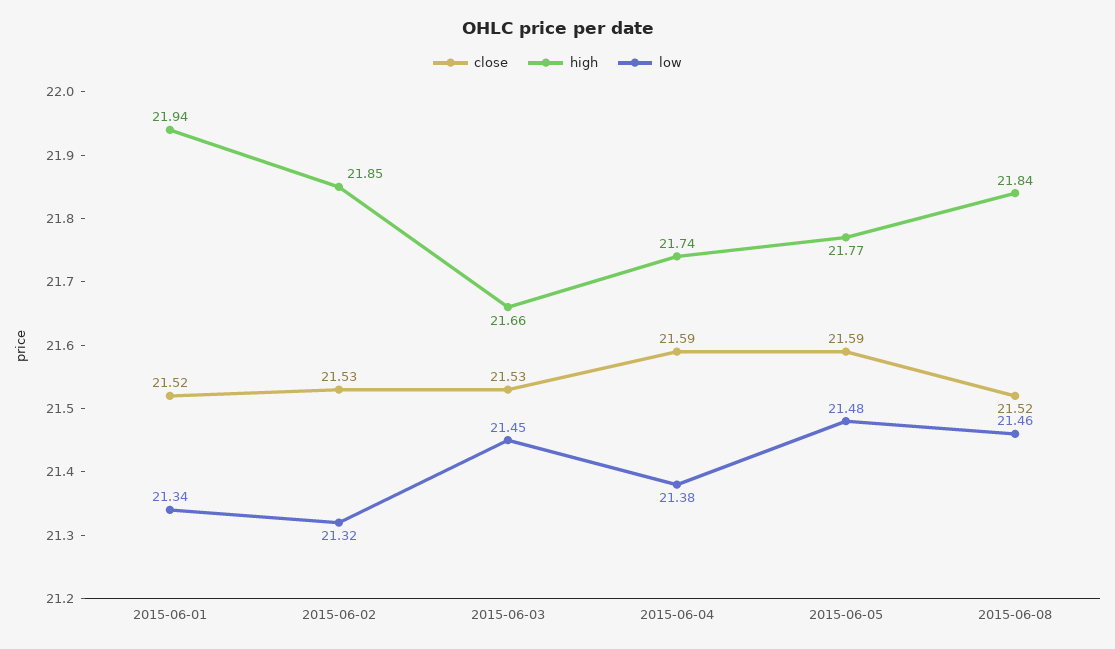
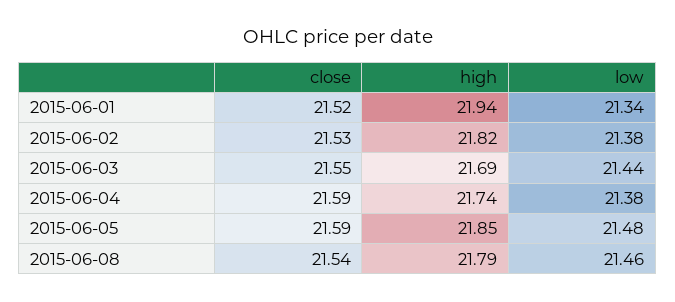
high, 2015-06-02: 21.85 -> 21.82
low, 2015-06-02: 21.32 -> 21.38
close, 2015-06-03: 21.53 -> 21.55
high, 2015-06-03: 21.66 -> 21.69
low, 2015-06-03: 21.45 -> 21.44
high, 2015-06-05: 21.77 -> 21.85
close, 2015-06-08: 21.52 -> 21.54
high, 2015-06-08: 21.84 -> 21.79

